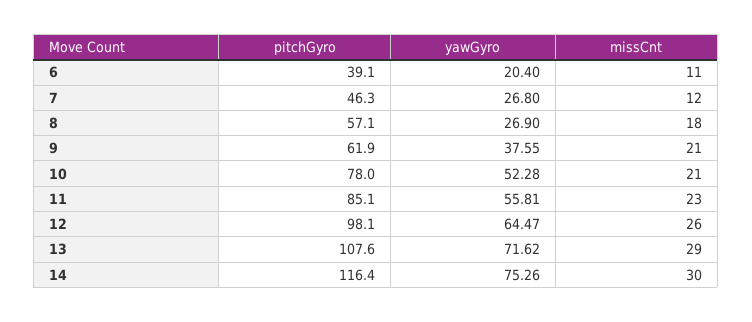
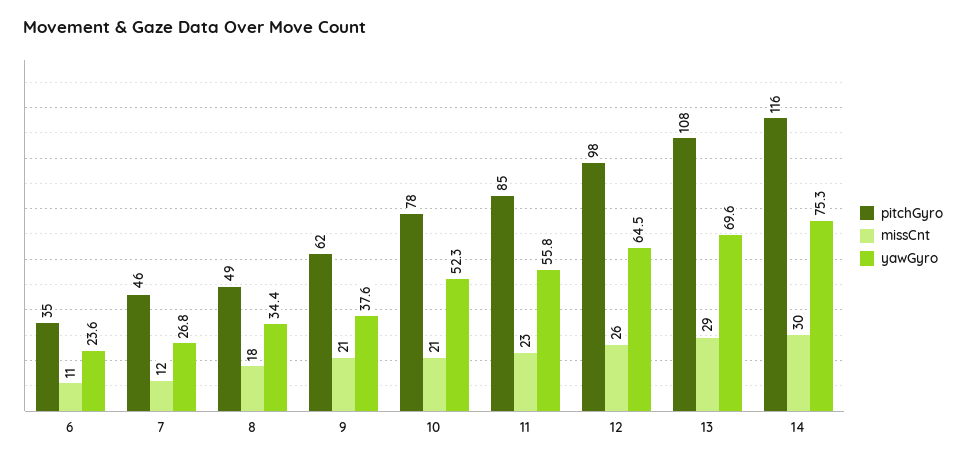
pitchGyro, 6: 39.1 -> 35
yawGyro, 6: 20.4 -> 23.6
pitchGyro, 8: 57.1 -> 49
yawGyro, 8: 26.9 -> 34.4
yawGyro, 13: 71.62 -> 69.6

